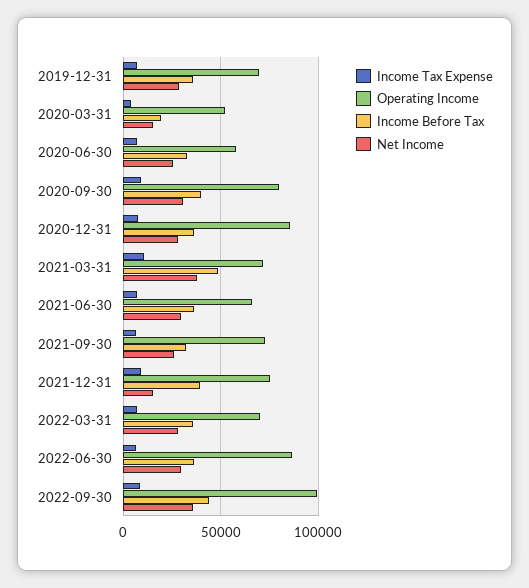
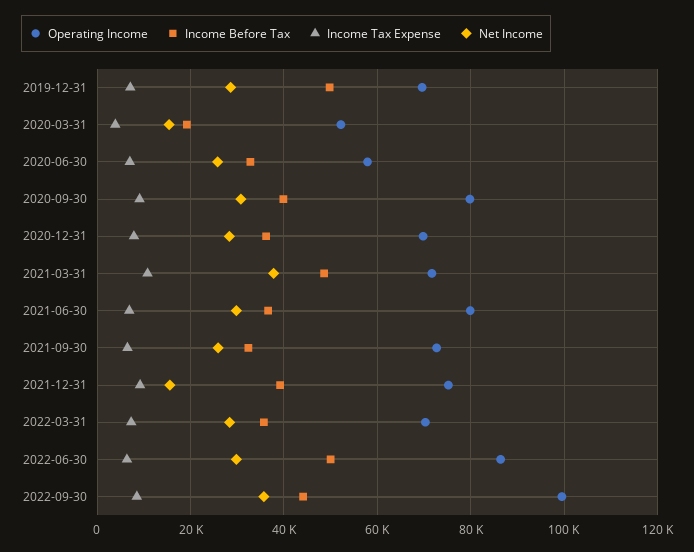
Income Before Tax, 2019-12-31: 35000 -> 50000
Operating Income, 2020-12-31: 85000 -> 70000
Operating Income, 2021-06-30: 65000 -> 80000
Income Before Tax, 2022-06-30: 35000 -> 50000

